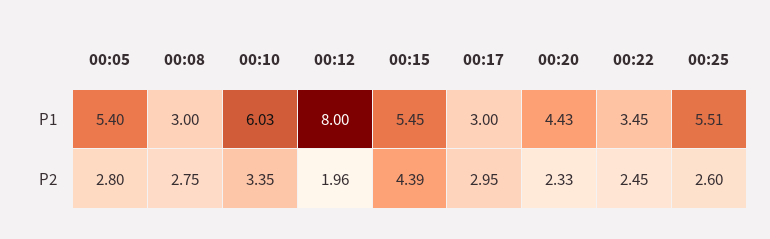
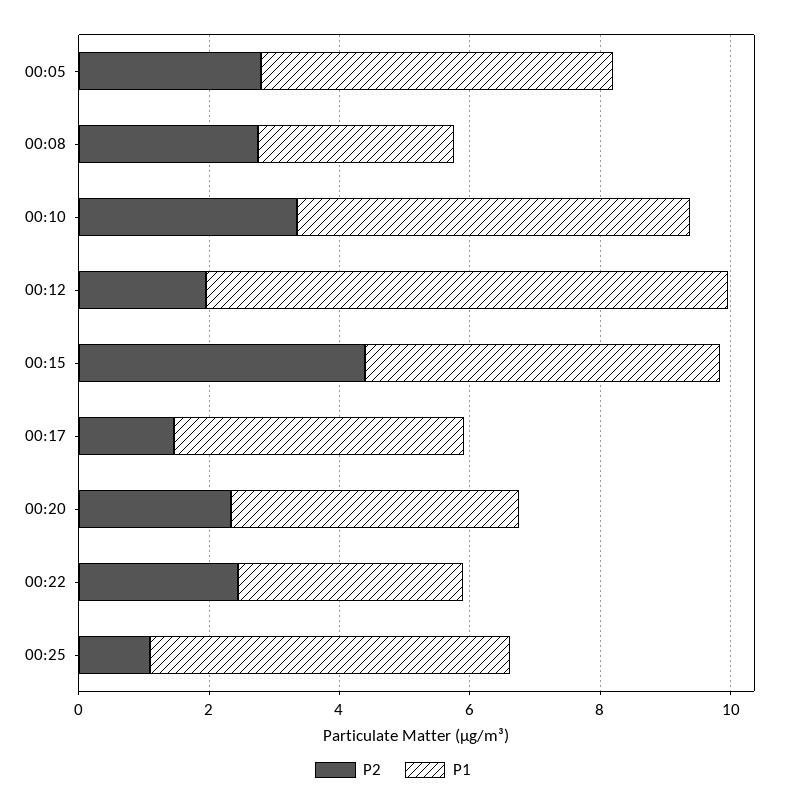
P1, 00:17: 3 -> 4.5
P2, 00:17: 2.95 -> 1.5
P2, 00:25: 2.6 -> 1

